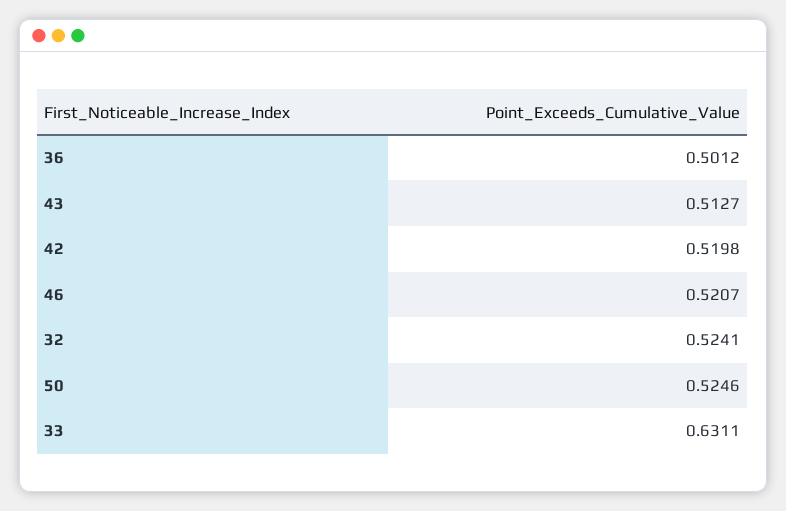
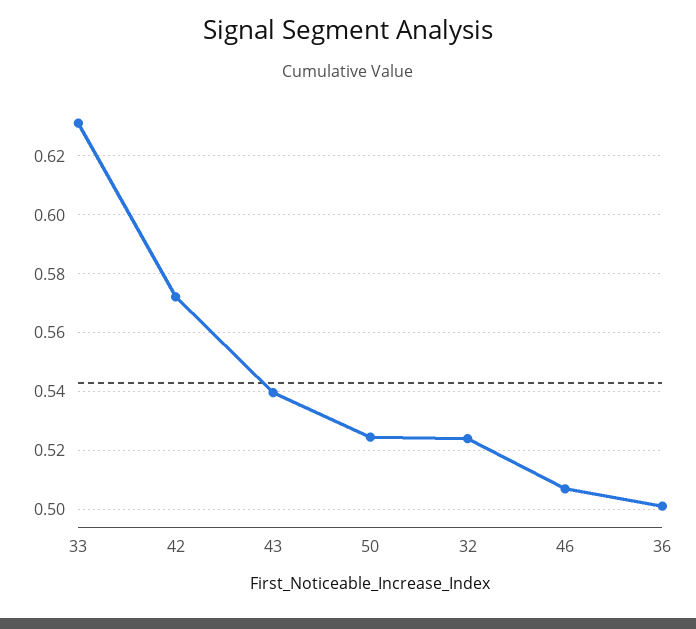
43: 0.5127 -> 0.54
42: 0.5198 -> 0.5725
46: 0.5207 -> 0.5075

